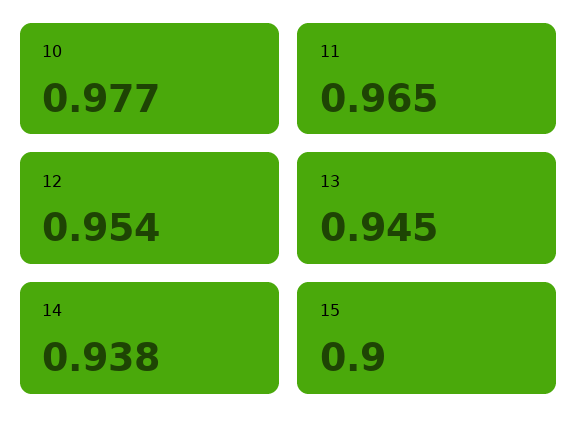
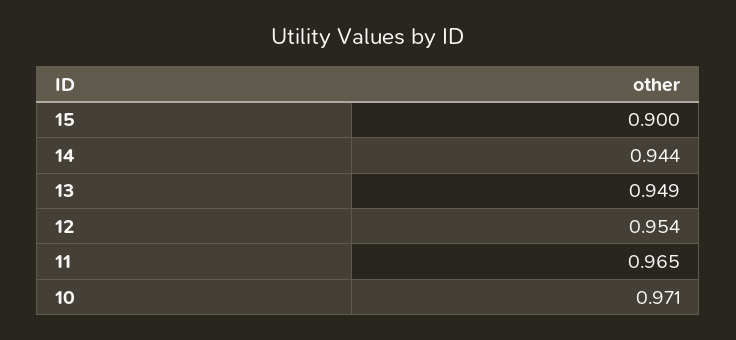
10: 0.977 -> 0.971
13: 0.945 -> 0.949
14: 0.938 -> 0.944

